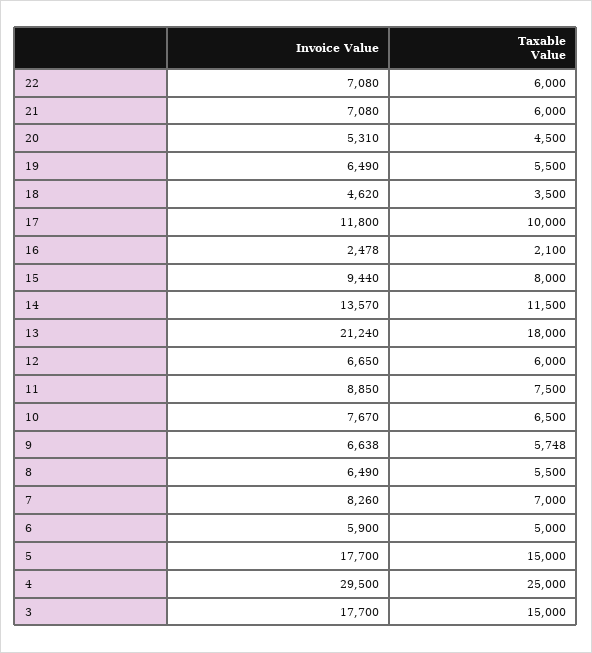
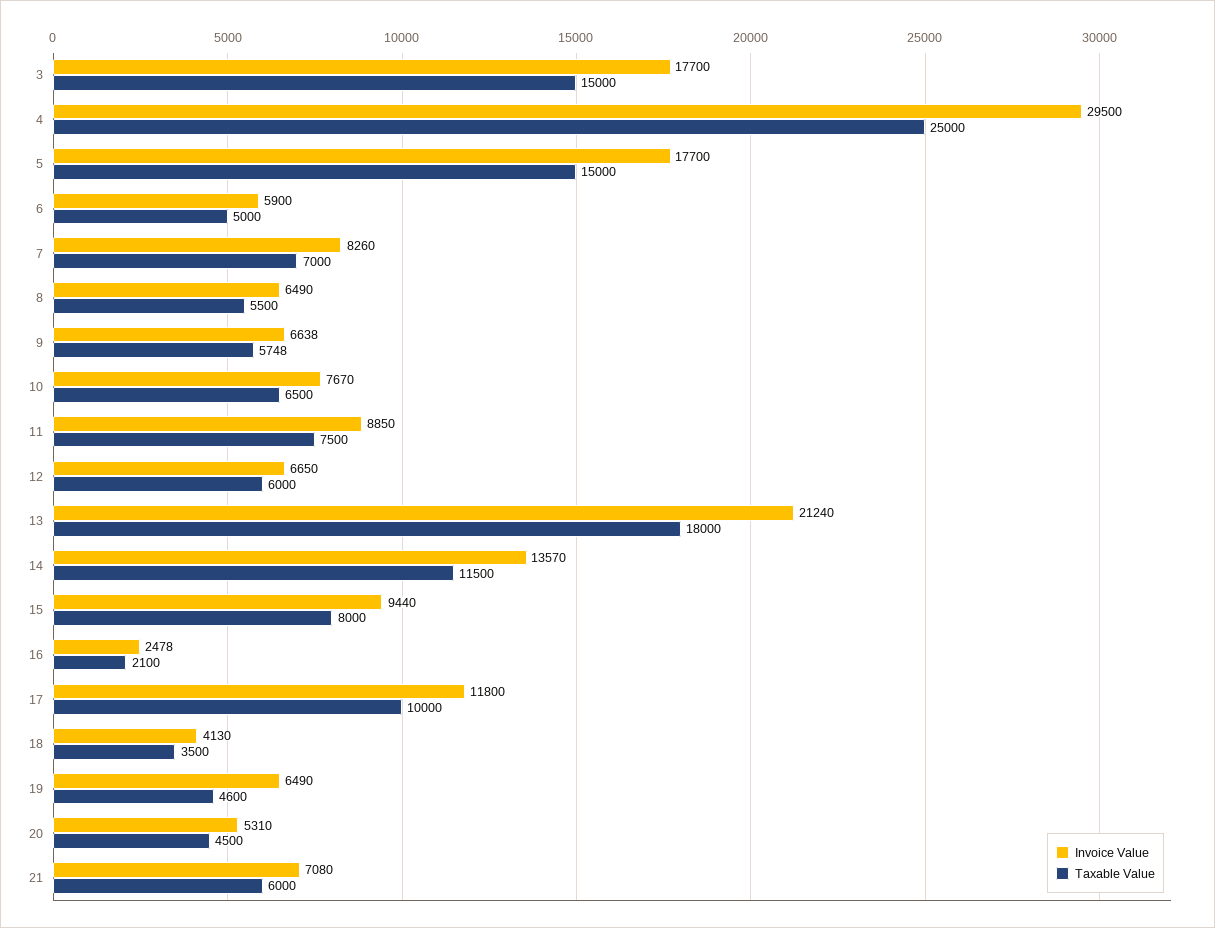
Invoice Value, 22: 7080 -> none
Taxable Value, 22: 6000 -> none
Taxable Value, 19: 5500 -> 4600
Invoice Value, 18: 4620 -> 4130

